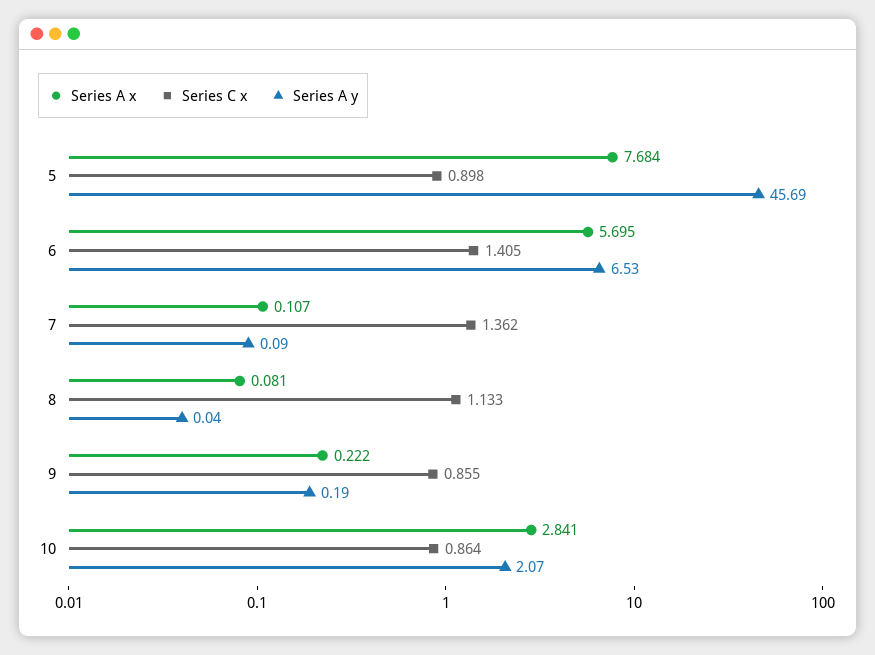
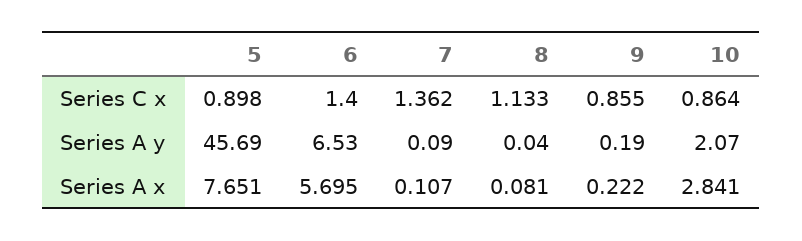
Series A x, 5: 7.684 -> 7.651
Series C x, 6: 1.405 -> 1.4

